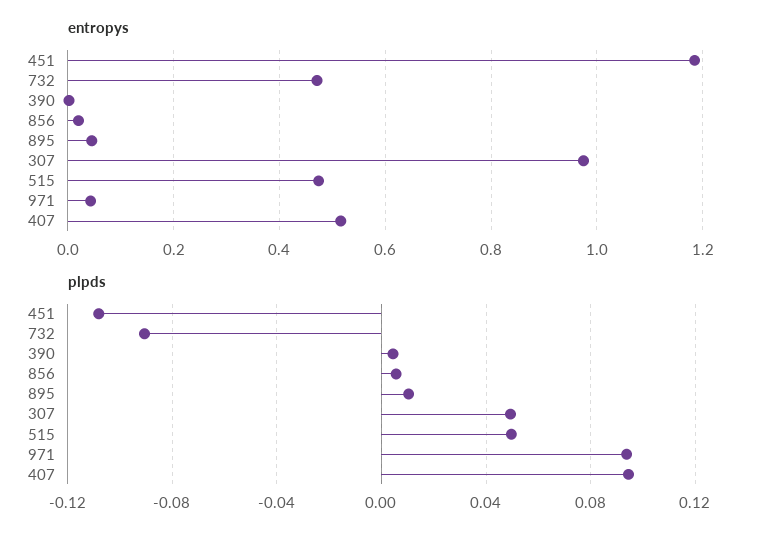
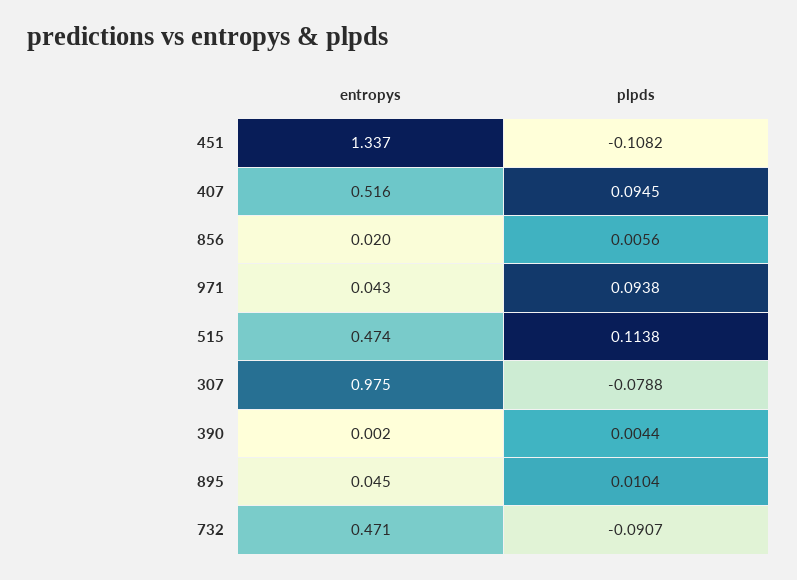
entropys, 451: 1.18 -> 1.337
plpds, 307: 0.05 -> -0.0788
plpds, 515: 0.05 -> 0.1138

